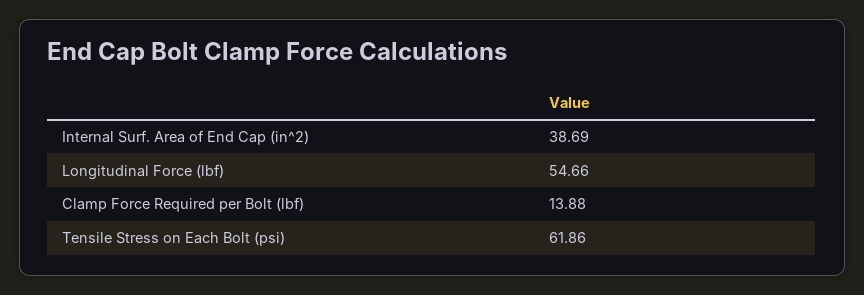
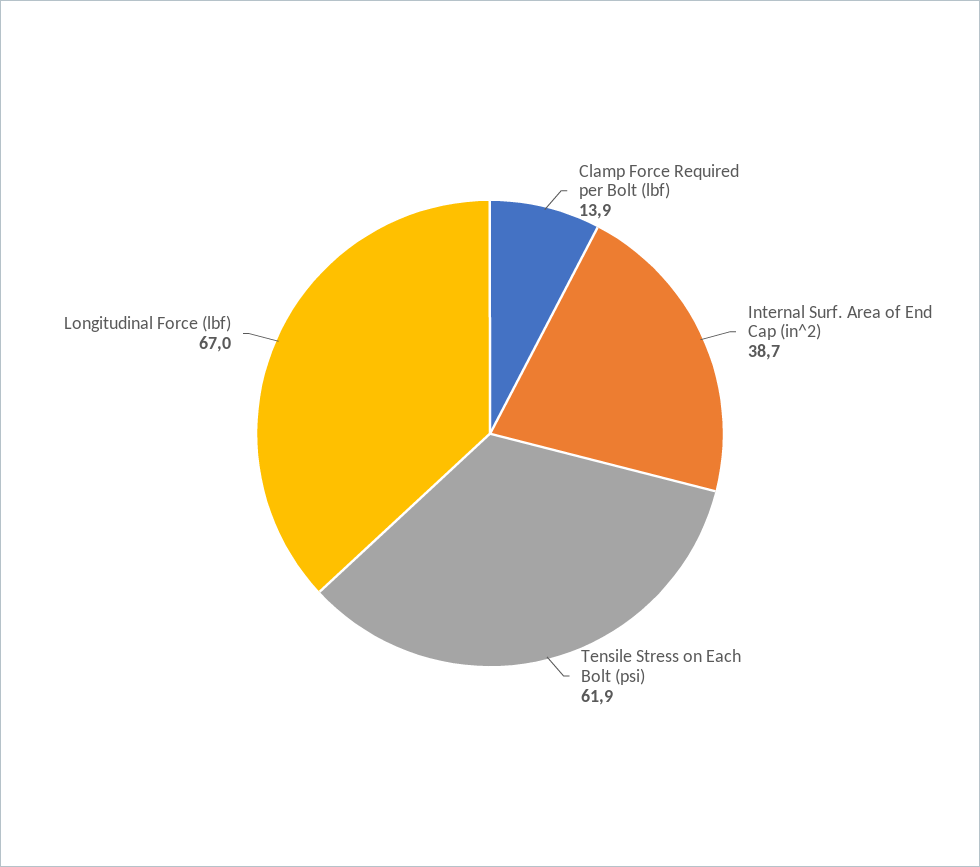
Longitudinal Force (lbf): 54.66 -> 67

